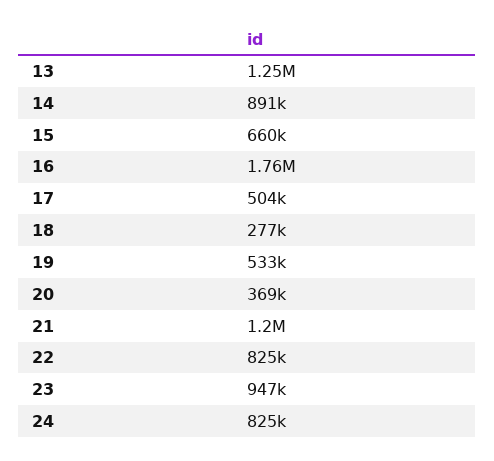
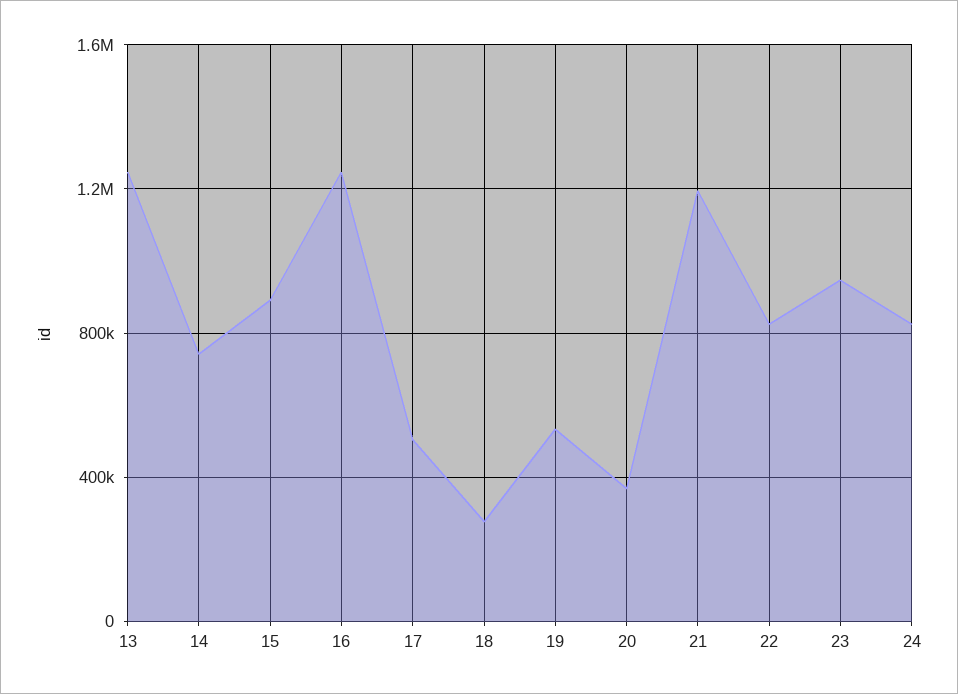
14: 891000 -> 750000
15: 660000 -> 900000
16: 1760000 -> 1250000

